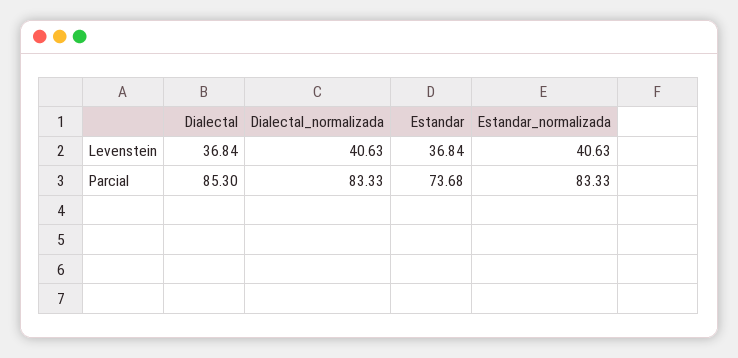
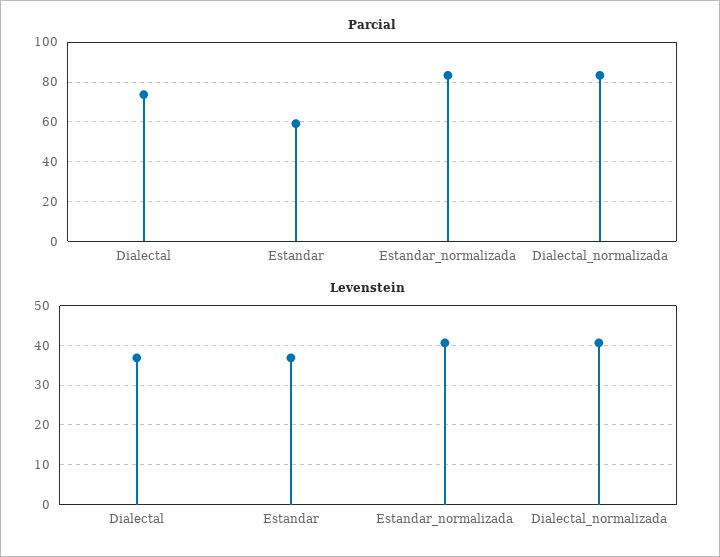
Parcial, Dialectal: 85.3 -> 75
Parcial, Estandar: 73.68 -> 60

